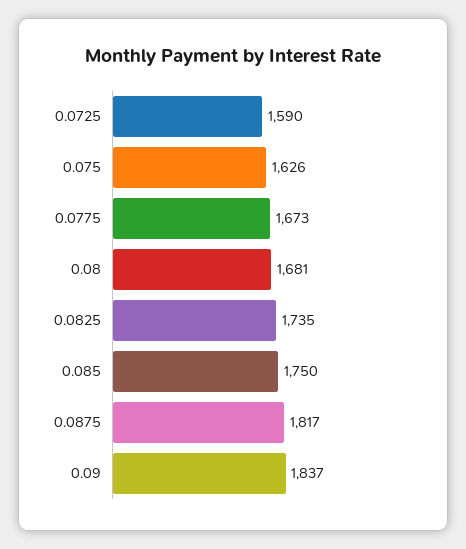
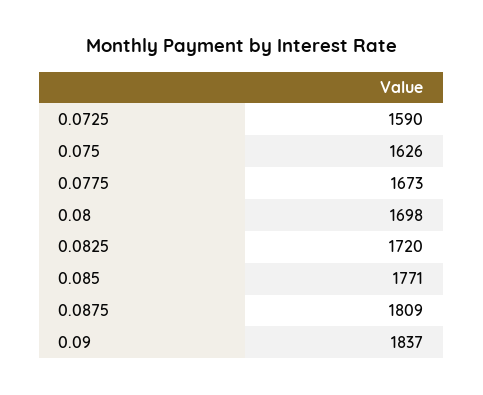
0.08: 1681 -> 1698
0.0825: 1735 -> 1720
0.085: 1750 -> 1771
0.0875: 1817 -> 1809

